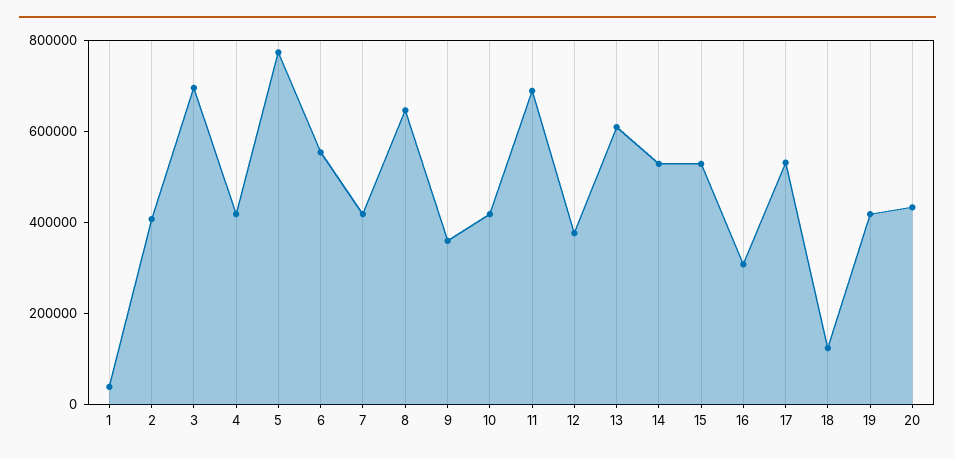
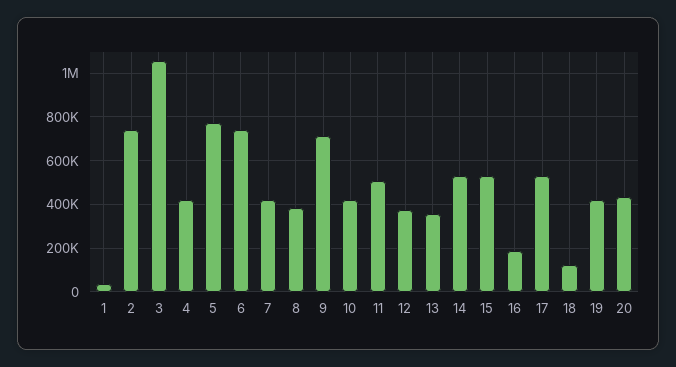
2: 400000 -> 750000
3: 700000 -> 1050000
6: 550000 -> 750000
8: 650000 -> 400000
9: 350000 -> 700000
11: 700000 -> 500000
13: 600000 -> 350000
16: 300000 -> 200000

